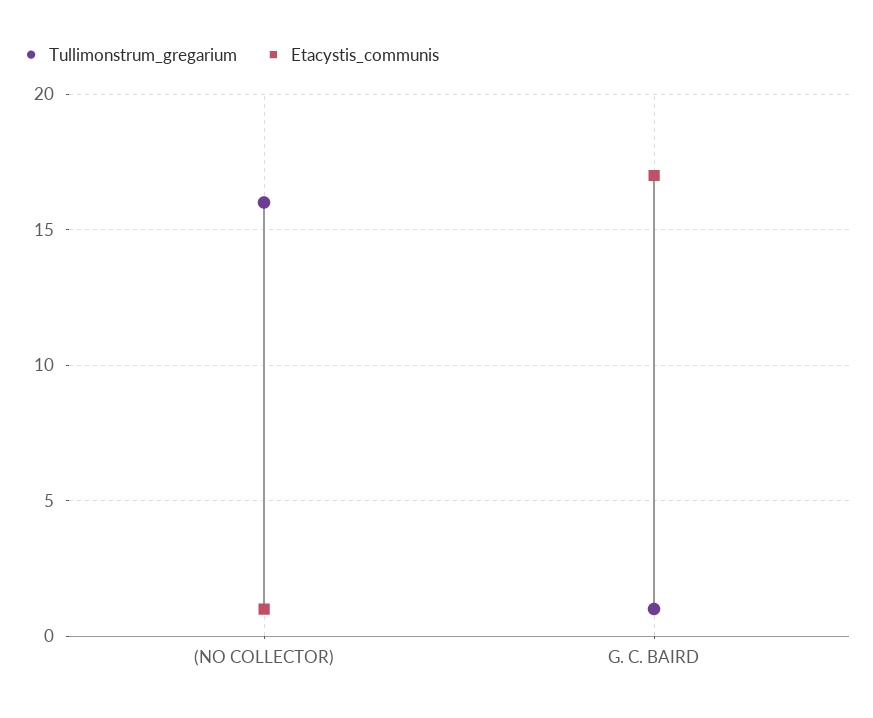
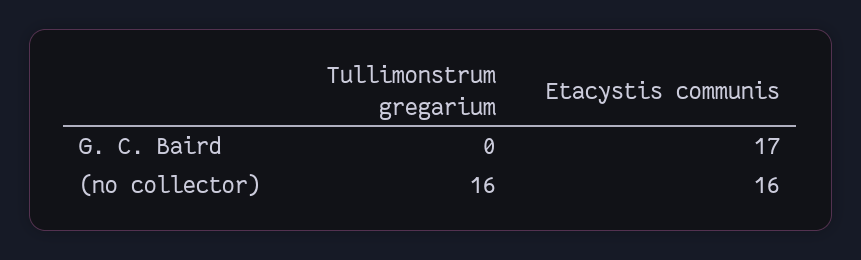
Etacystis_communis, (NO COLLECTOR): 1 -> 16
Tullimonstrum_gregarium, G. C. BAIRD: 1 -> 0

